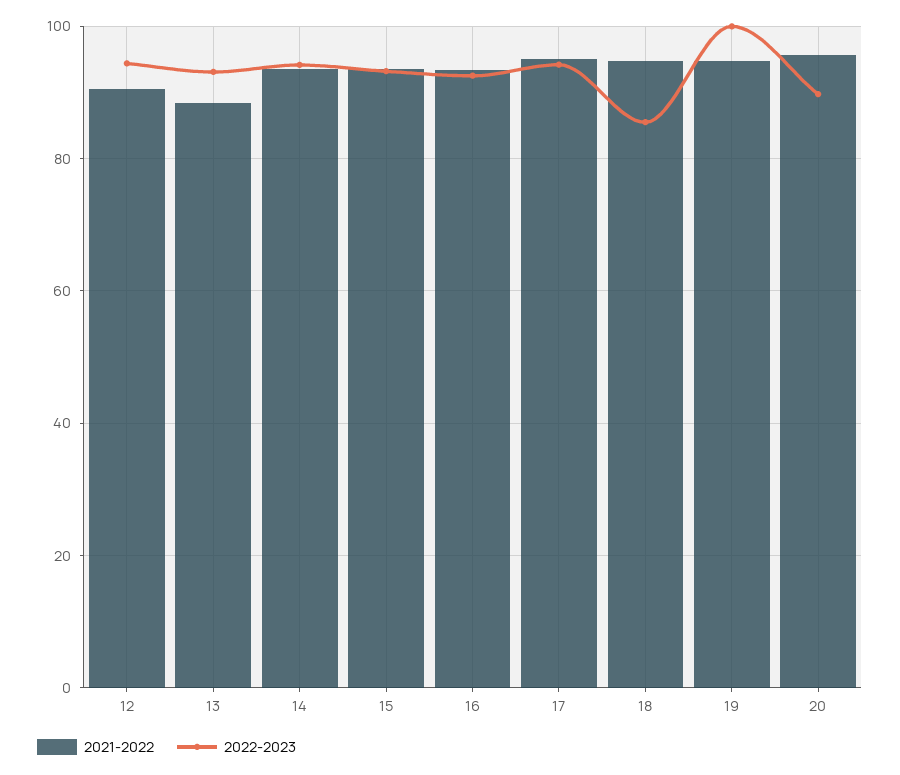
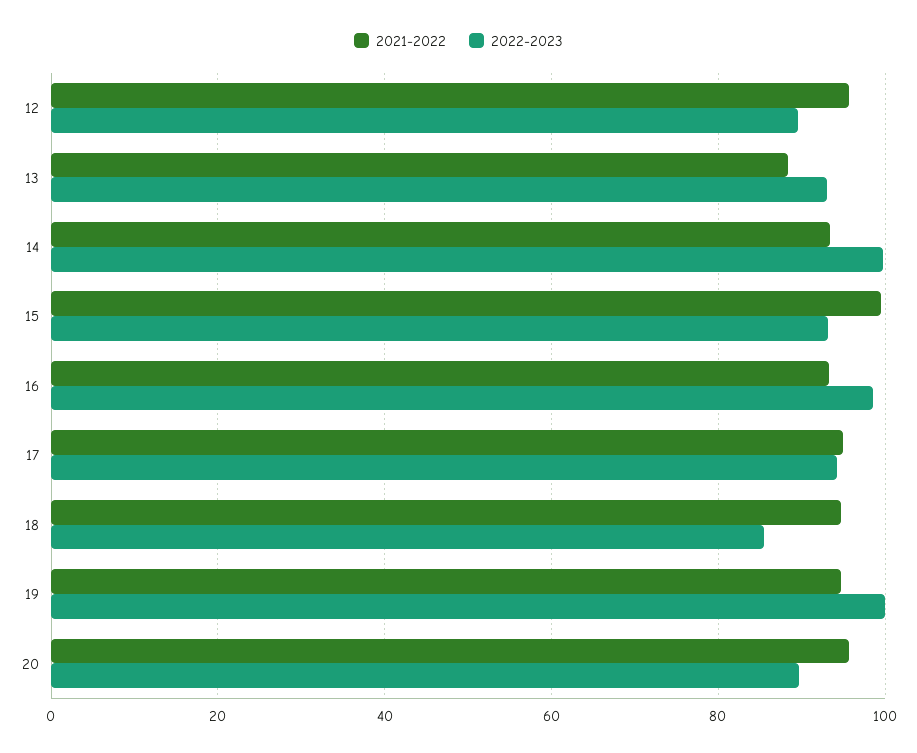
2021-2022, 12: 90 -> 96
2022-2023, 12: 94 -> 90
2022-2023, 14: 94 -> 100
2021-2022, 15: 94 -> 100
2022-2023, 16: 92 -> 98

